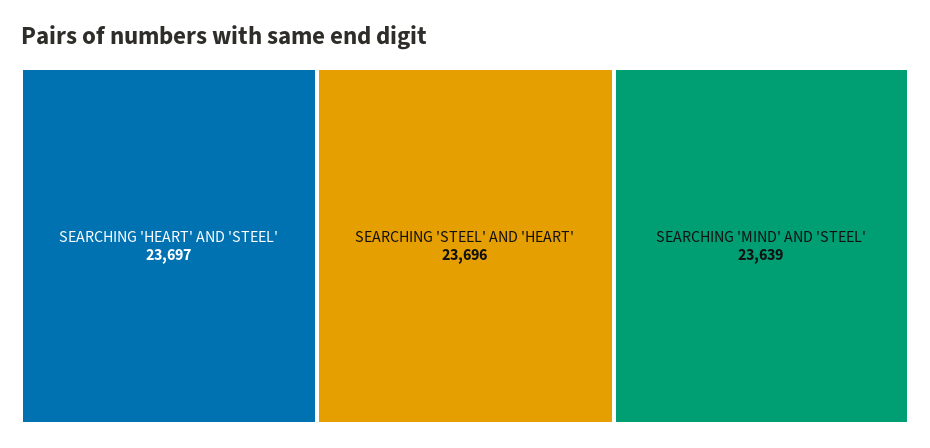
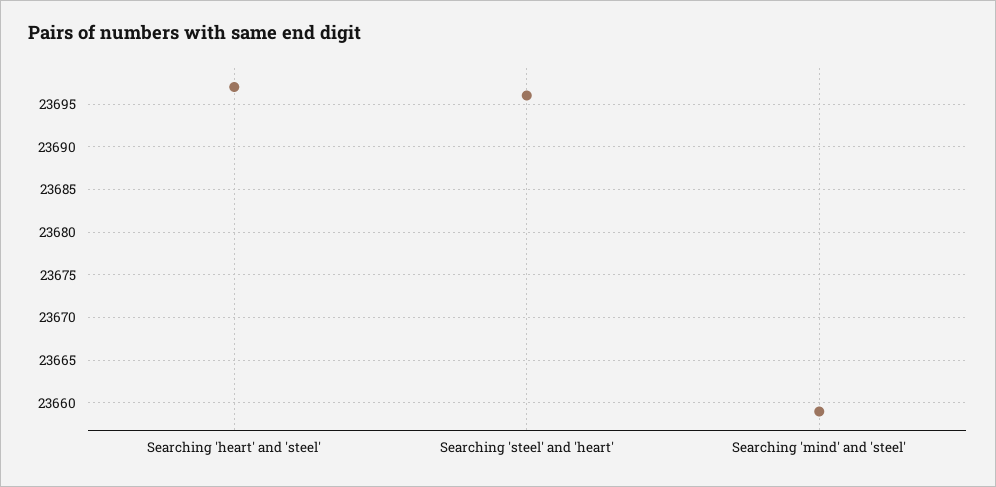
SEARCHING 'MIND' AND 'STEEL': 23639 -> 23659

